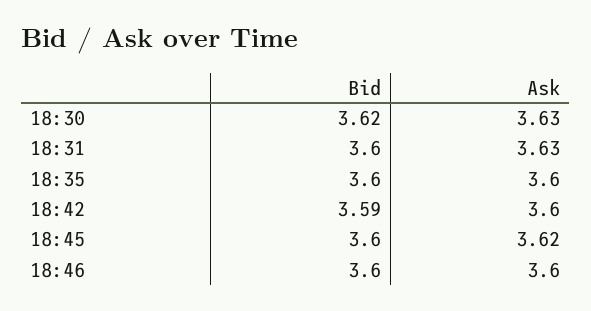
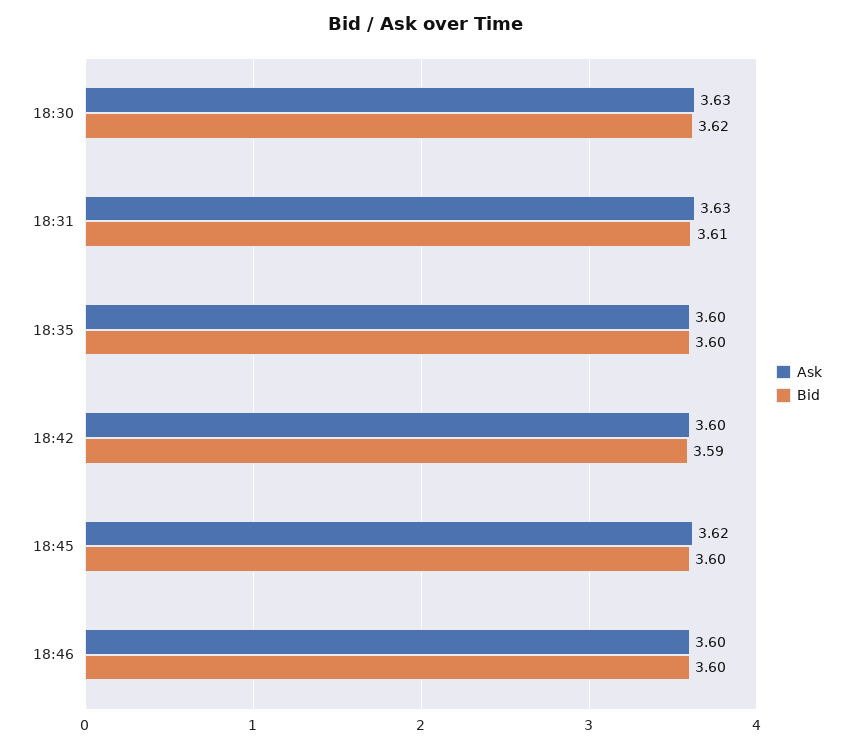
Bid, 18:31: 3.6 -> 3.61

